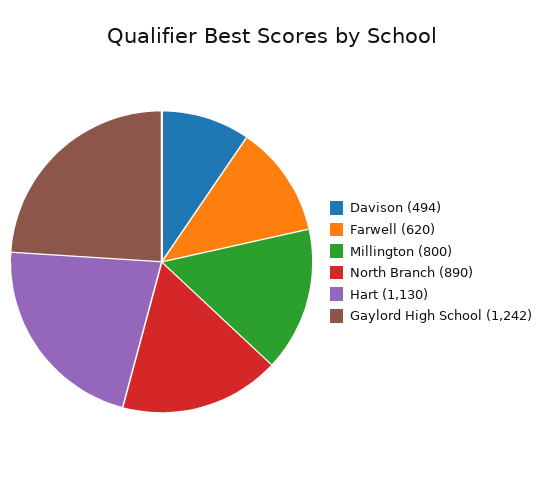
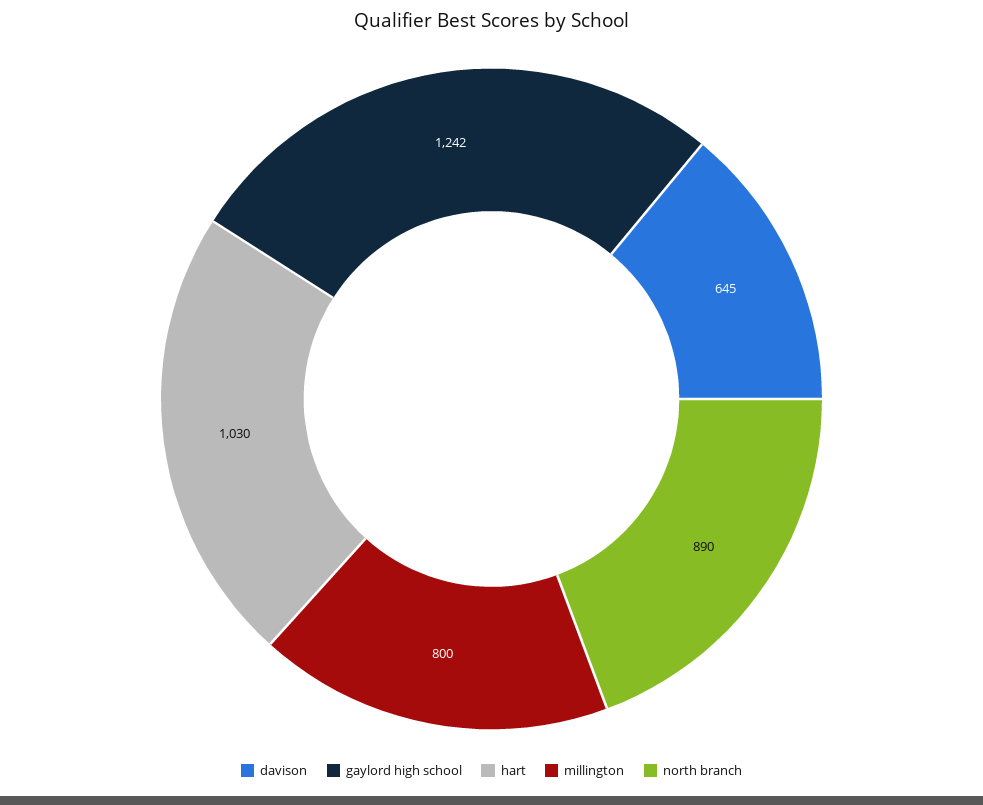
Davison: 494 -> 645
Farwell: 620 -> none
Hart: 1130 -> 1030

